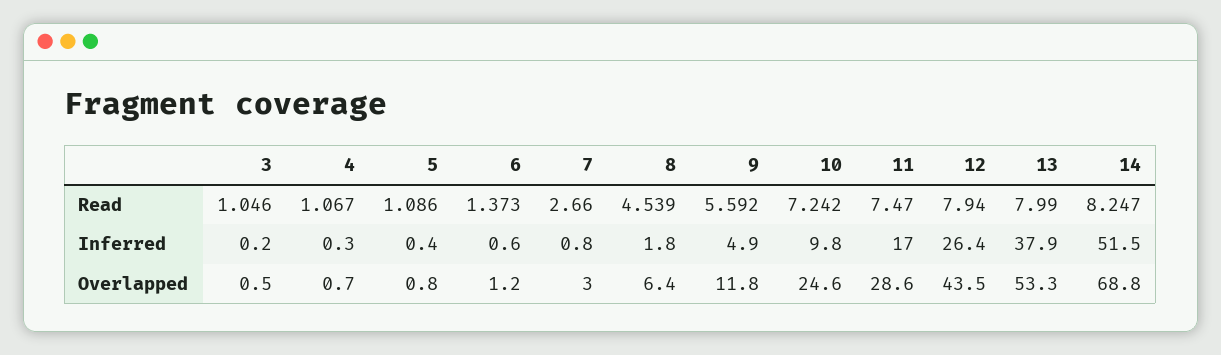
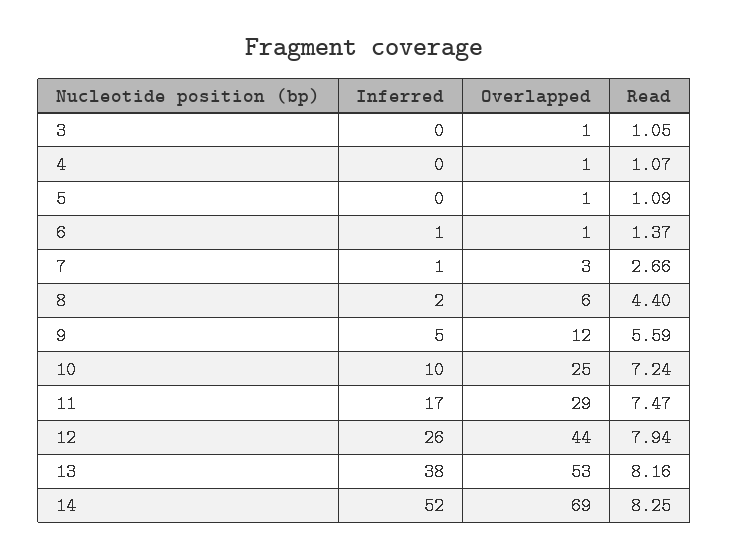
8, Read: 4.539 -> 4.4
13, Read: 7.99 -> 8.16

